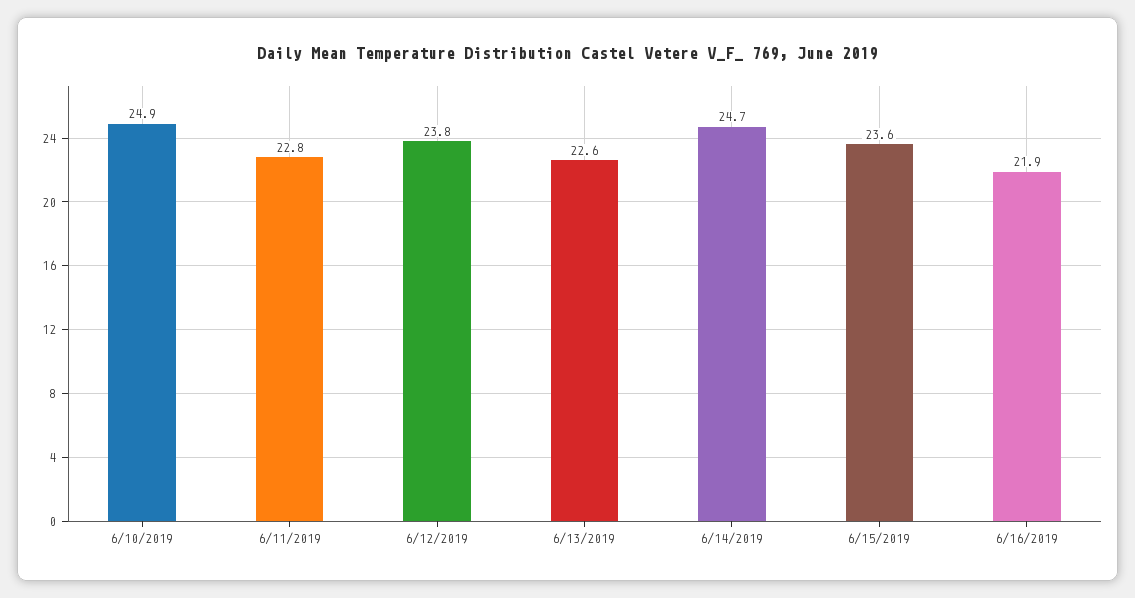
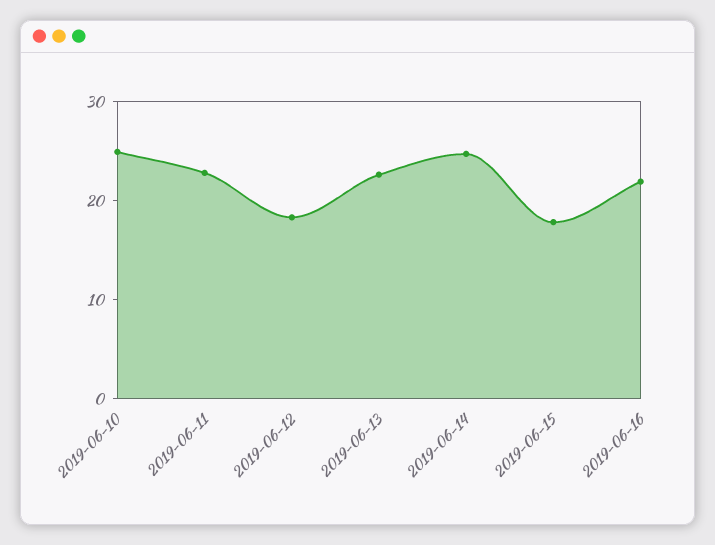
6/12/2019: 23.8 -> 18
6/15/2019: 23.6 -> 18

